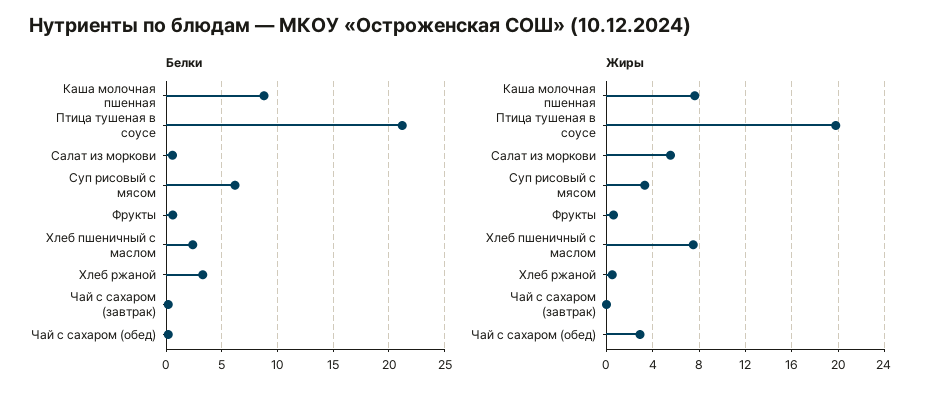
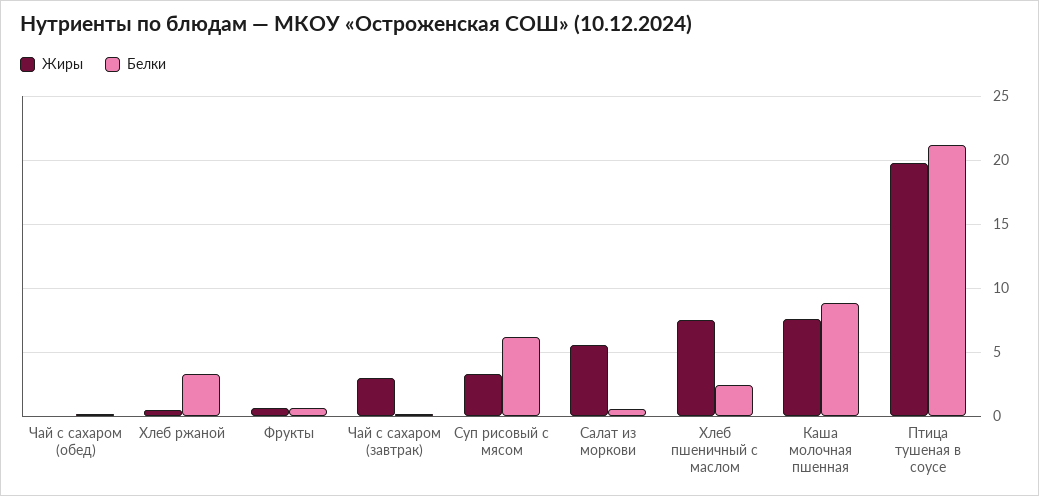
Жиры, Чай с сахаром (завтрак): 0 -> 3
Жиры, Чай с сахаром (обед): 3 -> 0

